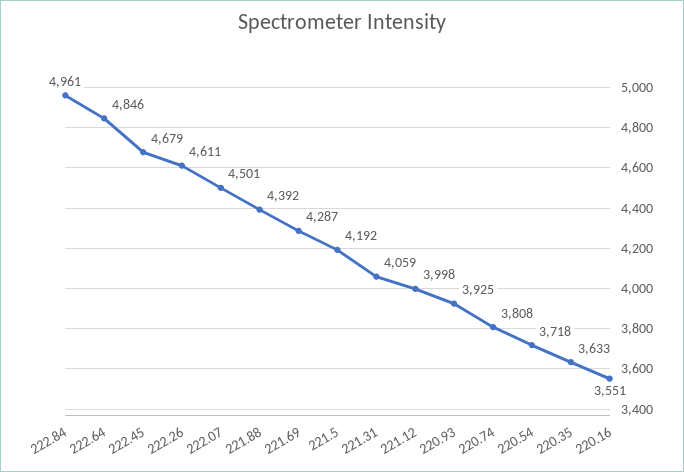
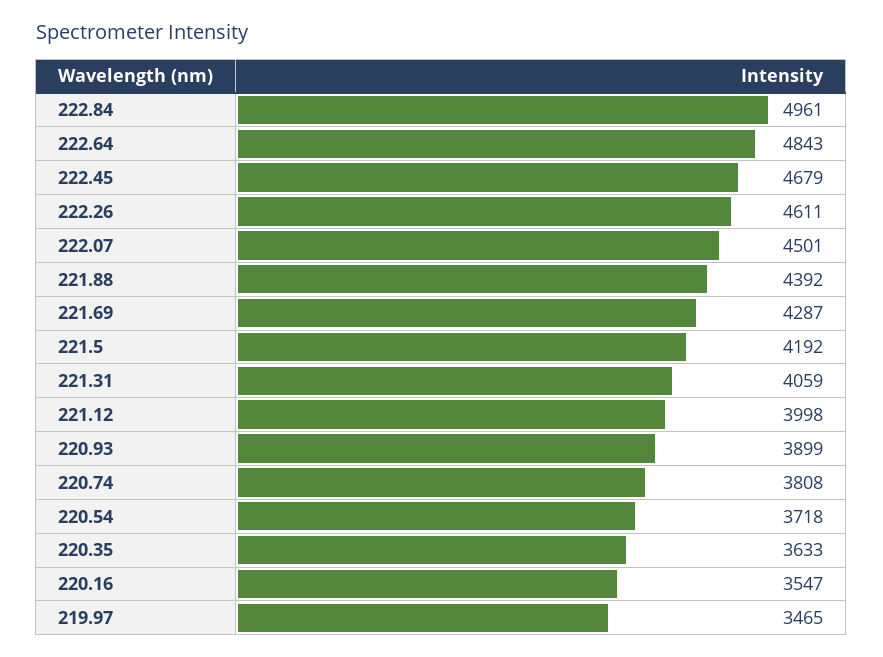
222.64: 4846 -> 4843
220.93: 3925 -> 3899
220.16: 3551 -> 3547
219.97: none -> 3465

